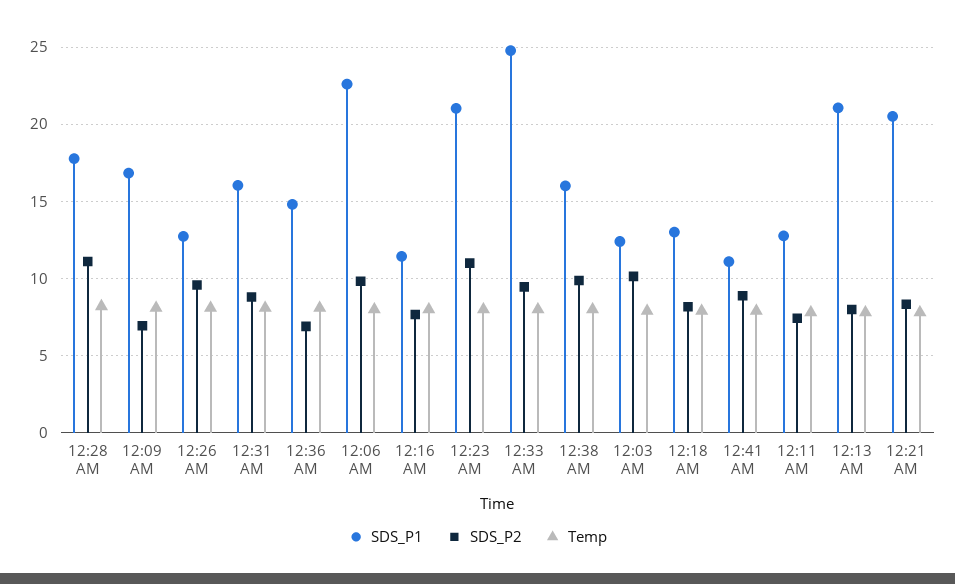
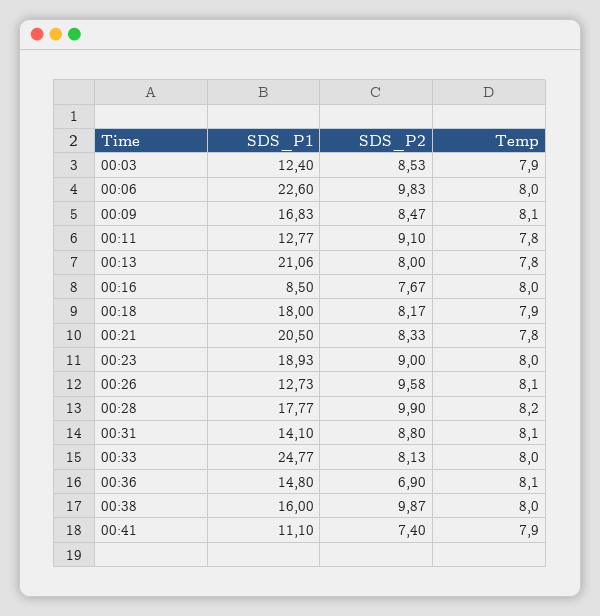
SDS_P2, 12:28 AM: 11 -> 9.9
SDS_P2, 12:09 AM: 7 -> 8.47
SDS_P1, 12:31 AM: 16 -> 14.1
SDS_P1, 12:16 AM: 11.5 -> 8.5
SDS_P1, 12:23 AM: 21 -> 18.93
SDS_P2, 12:23 AM: 11 -> 9
SDS_P2, 12:33 AM: 9.5 -> 8.13
SDS_P2, 12:03 AM: 10 -> 8.53
SDS_P1, 12:18 AM: 13 -> 18
SDS_P2, 12:41 AM: 9 -> 7.4
SDS_P2, 12:11 AM: 7.5 -> 9.1

